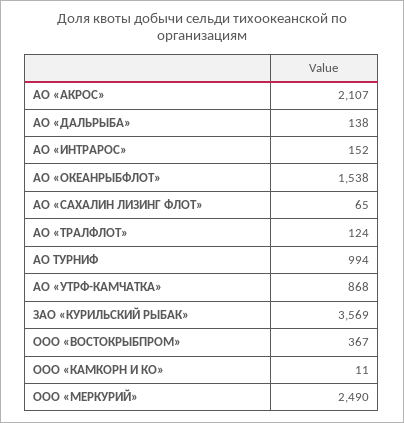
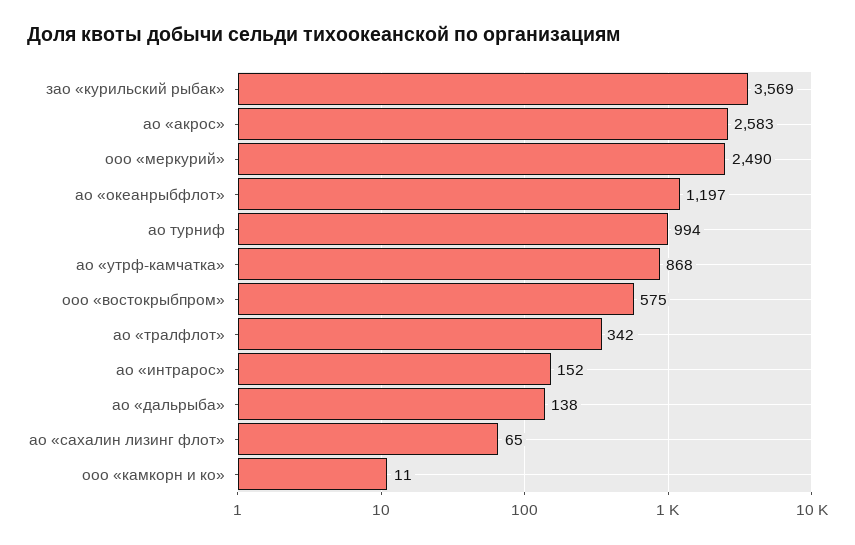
АО «АКРОС»: 2107 -> 2583
АО «ОКЕАНРЫБФЛОТ»: 1538 -> 1197
АО «ТРАЛФЛОТ»: 124 -> 342
ООО «ВОСТОКРЫБПРОМ»: 367 -> 575

